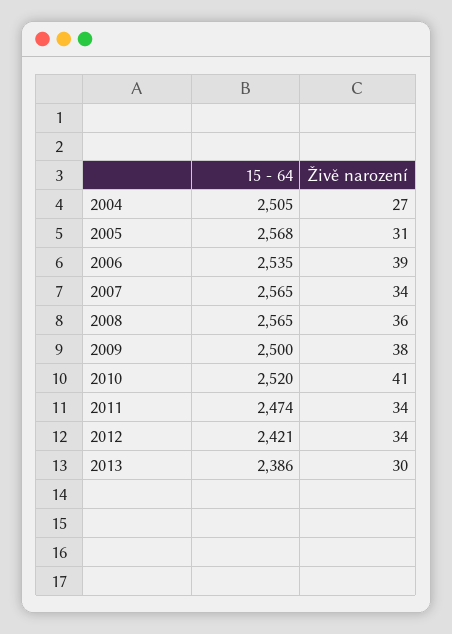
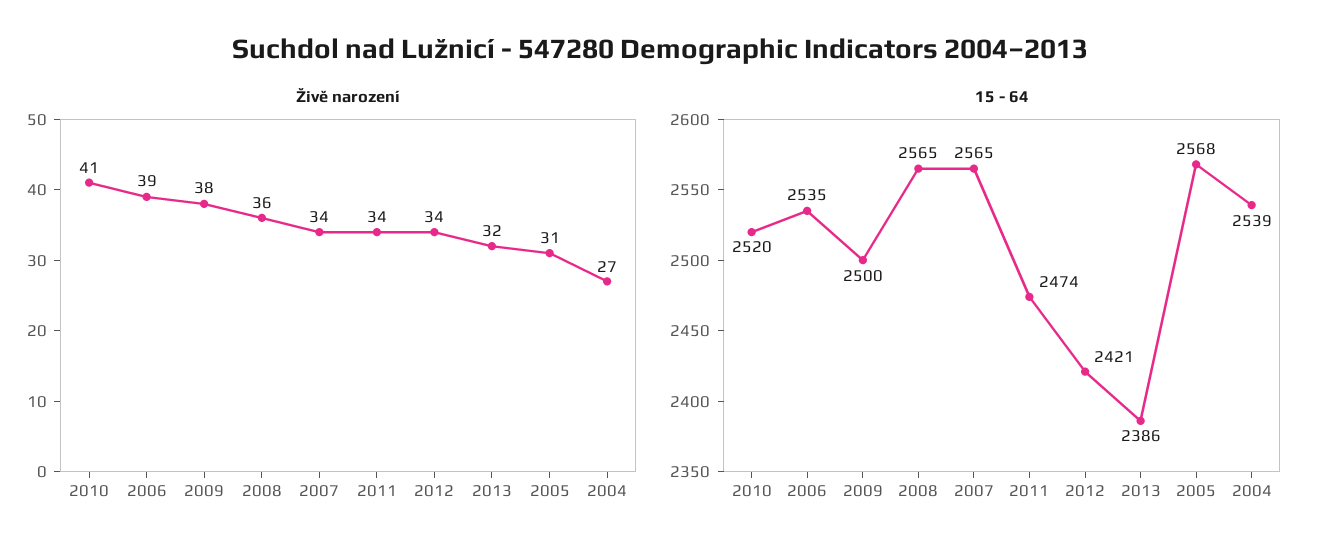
15 - 64, 2004: 2505 -> 2539
Živě narození, 2013: 30 -> 32

